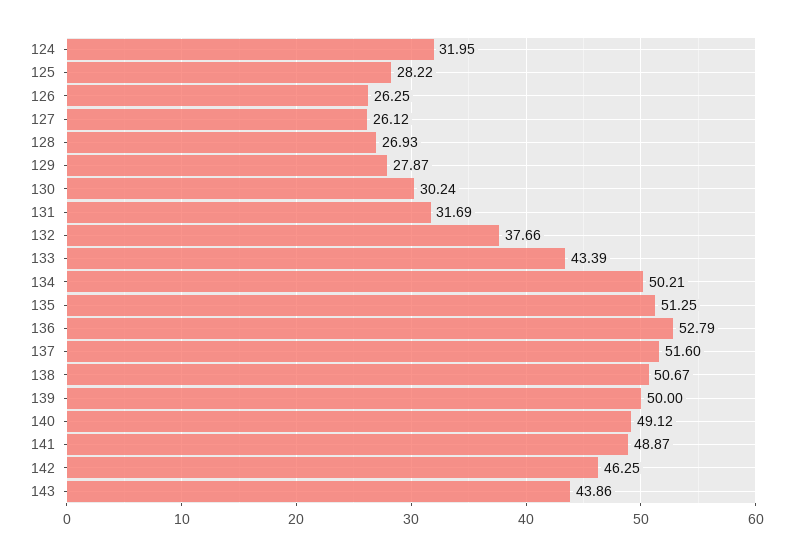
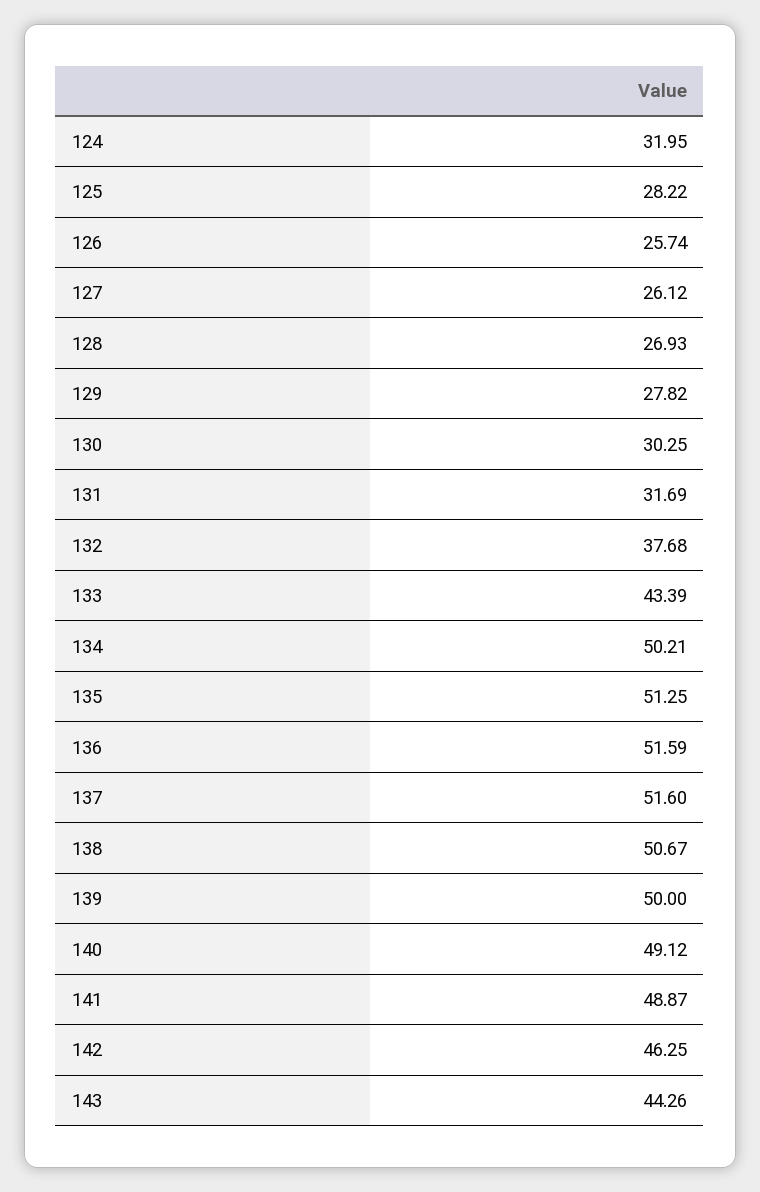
126: 26.25 -> 25.74
129: 27.87 -> 27.82
130: 30.24 -> 30.25
132: 37.66 -> 37.68
136: 52.79 -> 51.59
143: 43.86 -> 44.26

